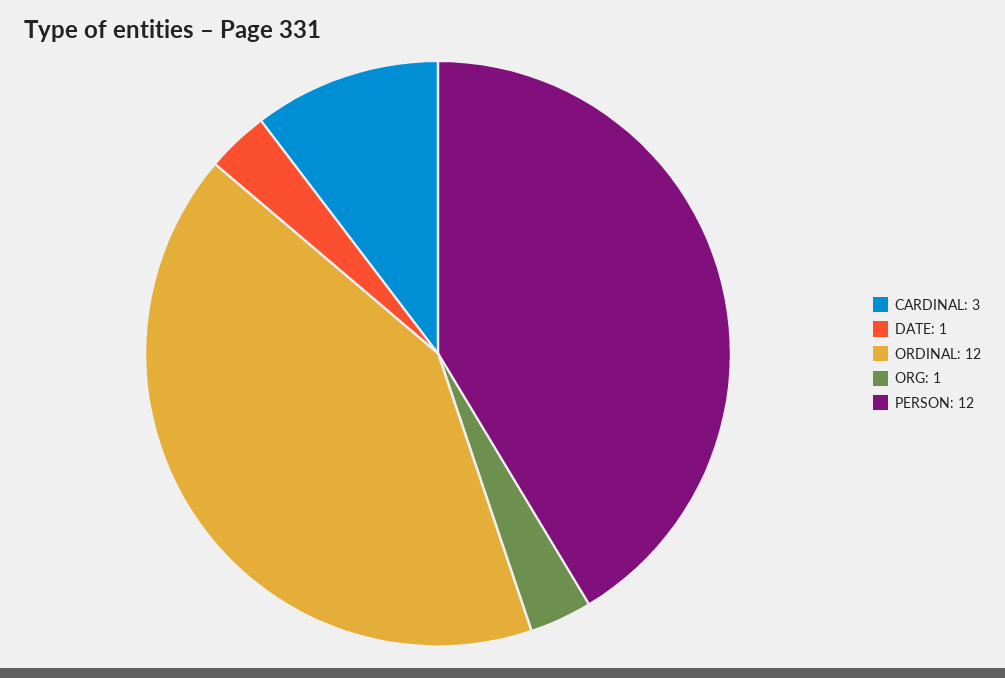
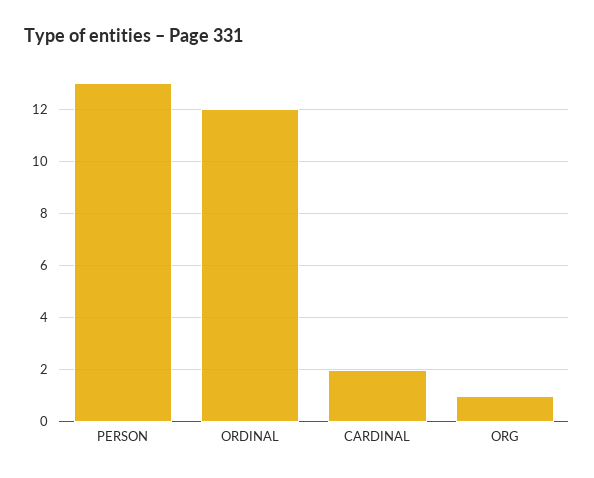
CARDINAL: 3 -> 2
DATE: 1 -> none
PERSON: 12 -> 13

